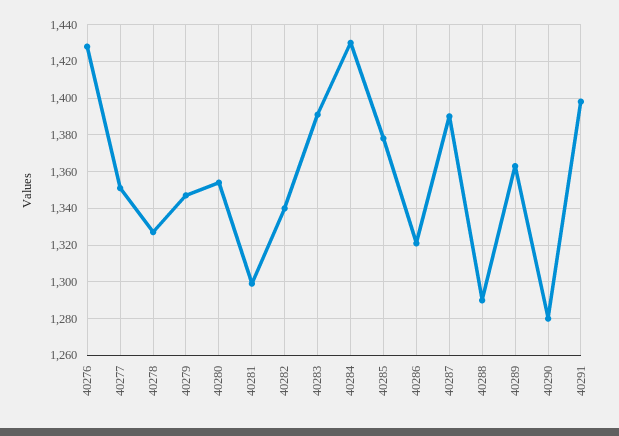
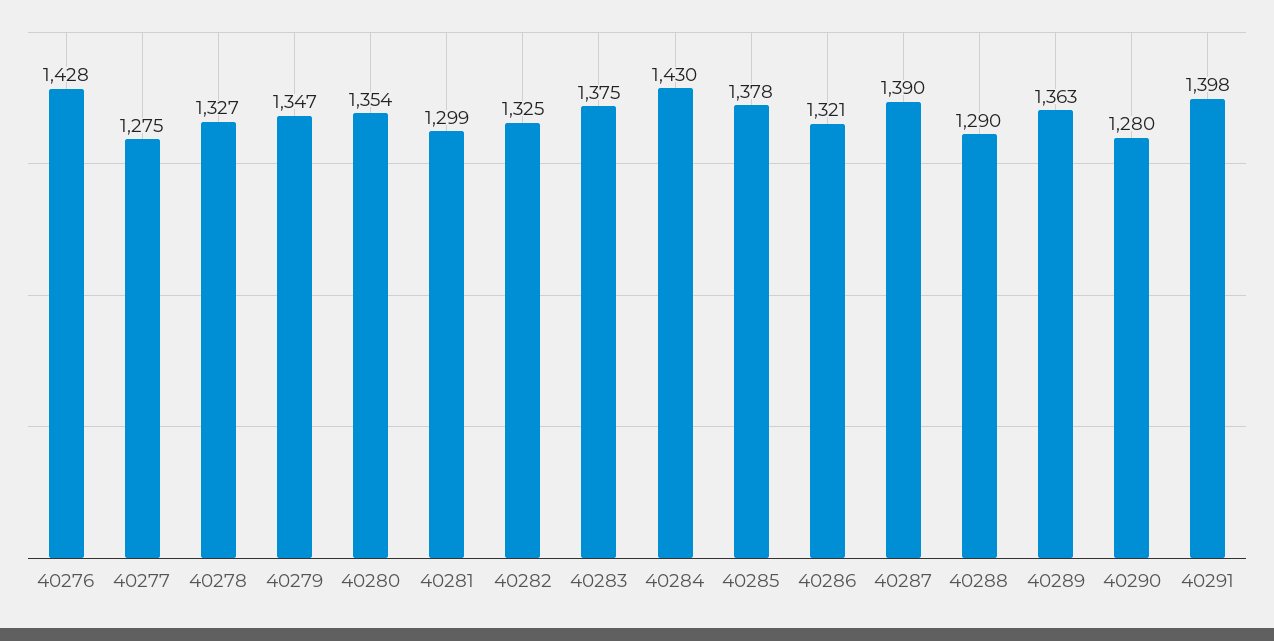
40277: 1350 -> 1275
40282: 1340 -> 1325
40283: 1390 -> 1375

